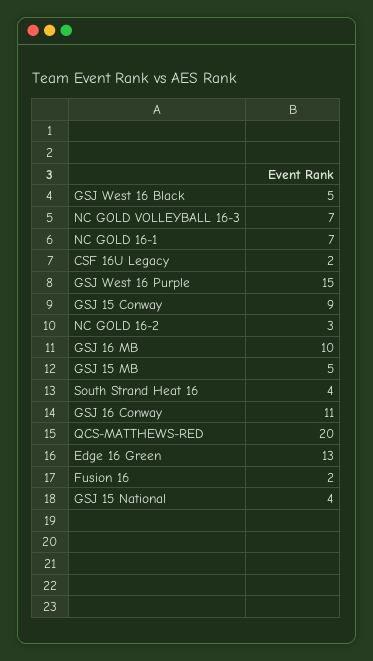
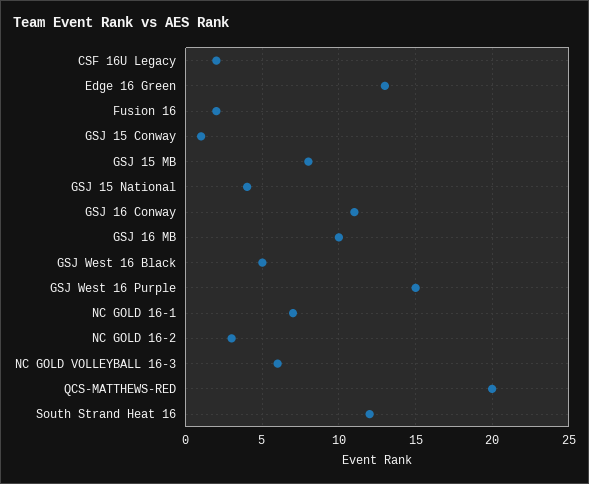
NC GOLD VOLLEYBALL 16-3: 7 -> 6
GSJ 15 Conway: 9 -> 1
GSJ 15 MB: 5 -> 8
South Strand Heat 16: 4 -> 12

